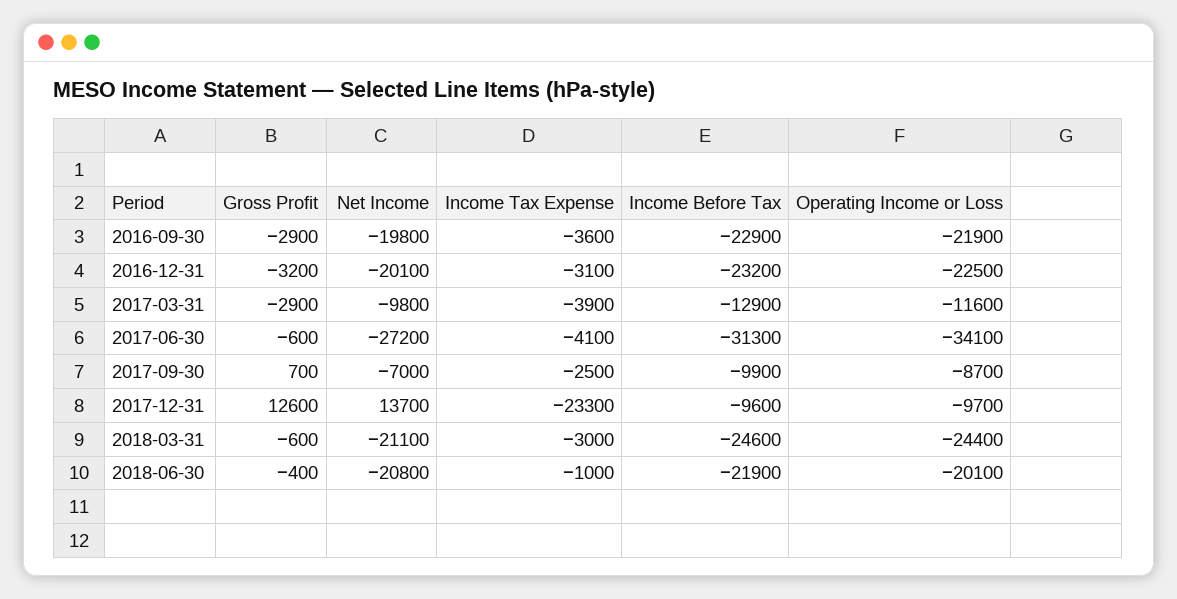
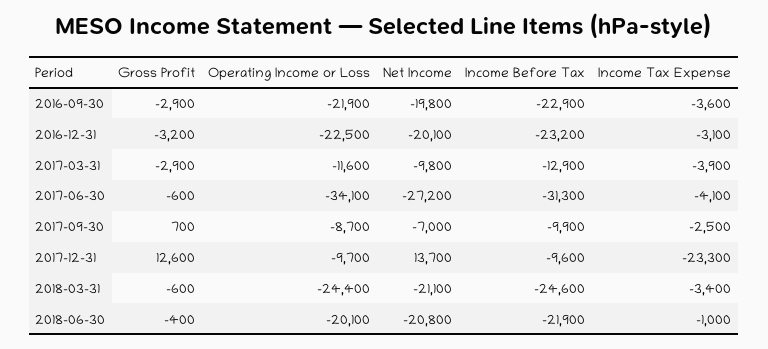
Income Tax Expense, 2018-03-31: -3000 -> -3400

